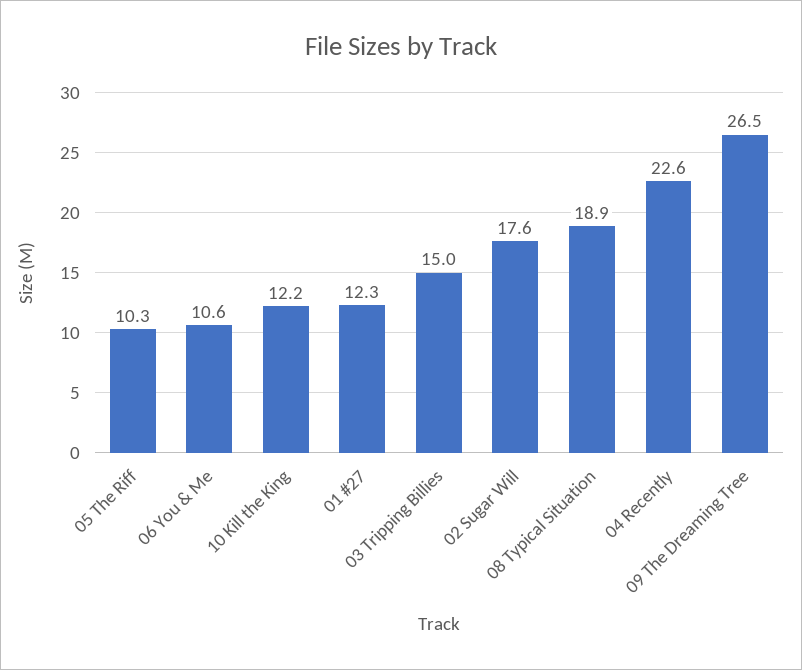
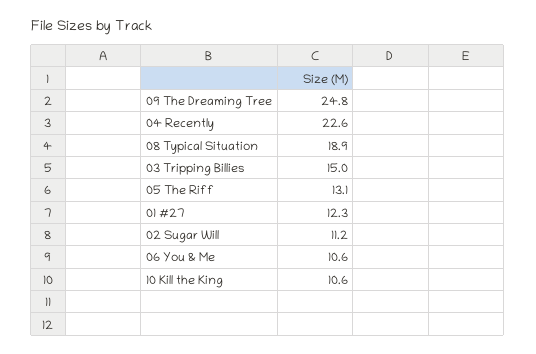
05 The Riff: 10.3 -> 13.1
10 Kill the King: 12.2 -> 10.6
02 Sugar Will: 17.6 -> 11.2
09 The Dreaming Tree: 26.5 -> 24.8

